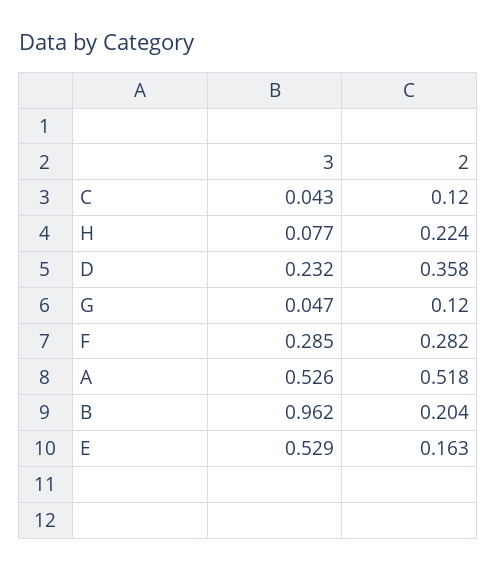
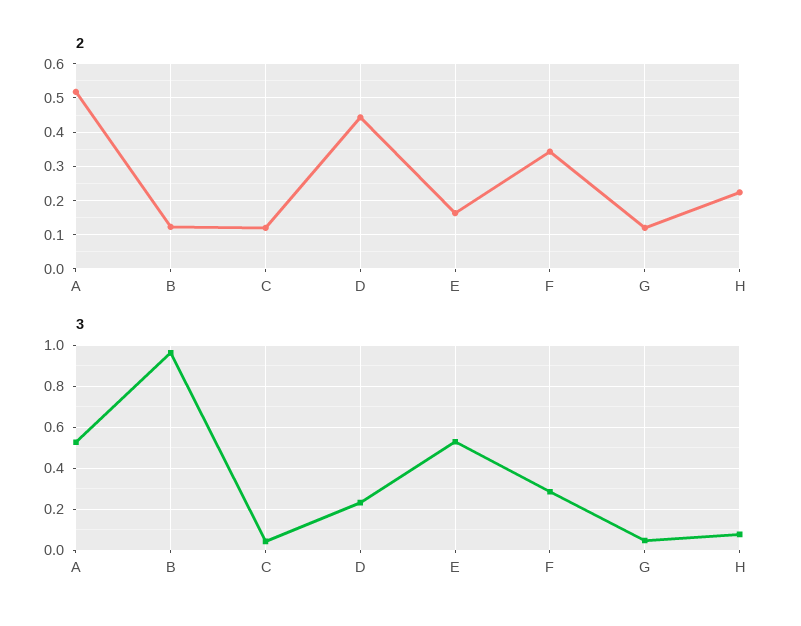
2, D: 0.358 -> 0.44
2, F: 0.282 -> 0.34
2, B: 0.204 -> 0.12

